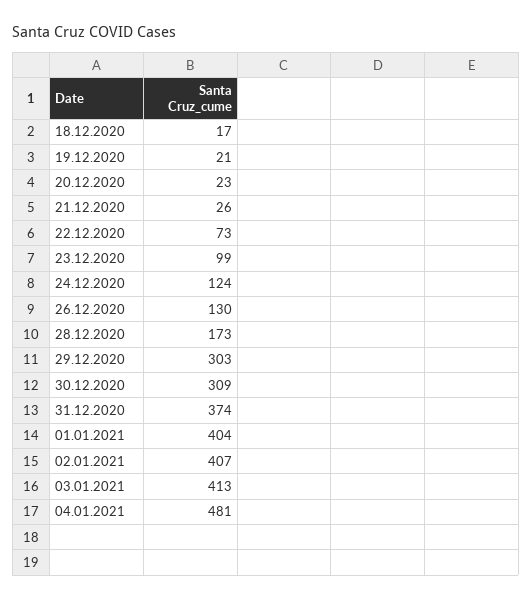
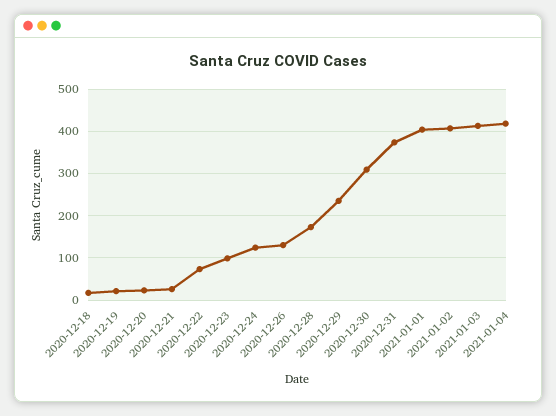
29.12.2020: 303 -> 240
04.01.2021: 481 -> 420

